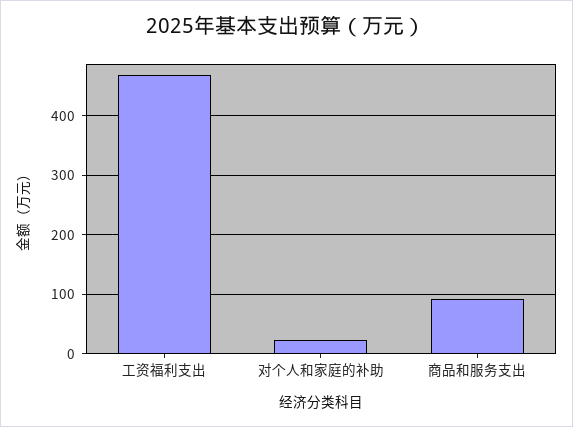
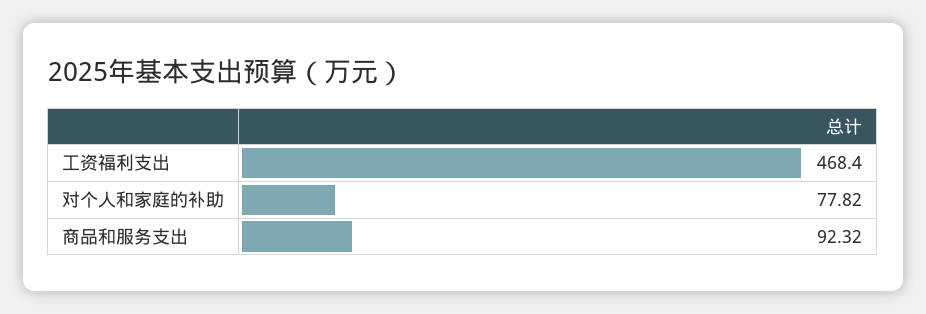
对个人和家庭的补助: 20 -> 77.82

